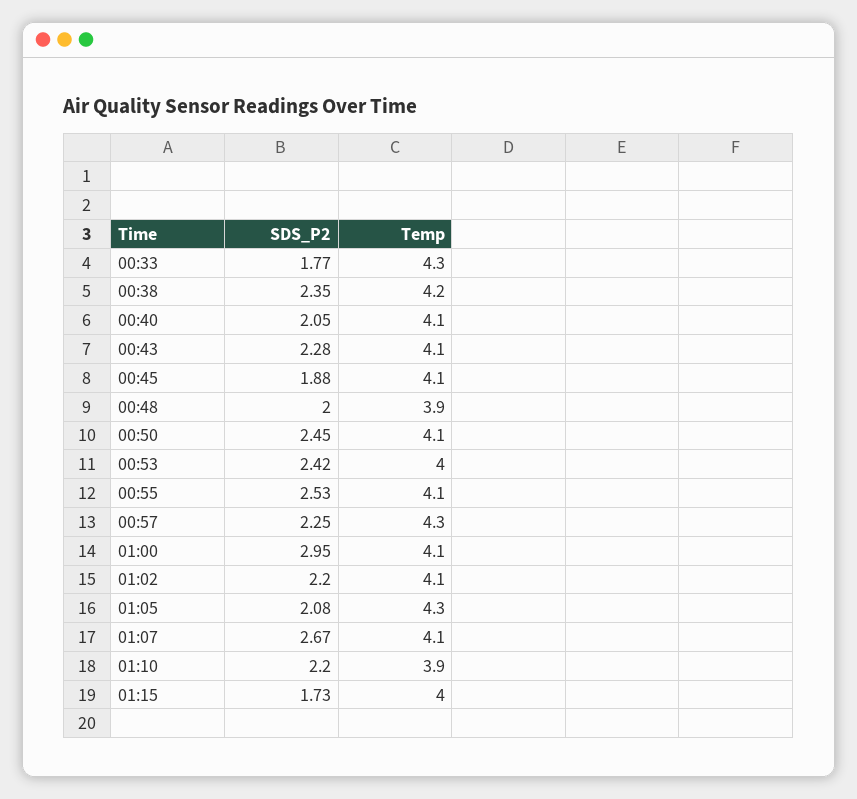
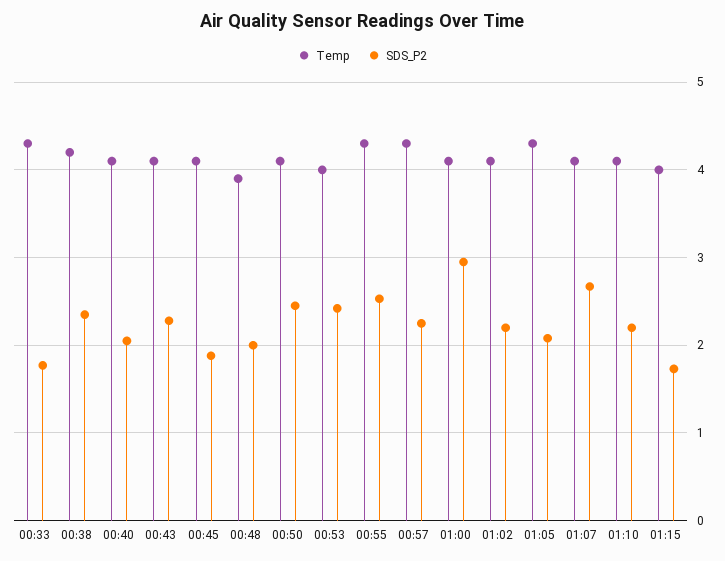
Temp, 00:55: 4.1 -> 4.3
Temp, 01:10: 3.9 -> 4.1

